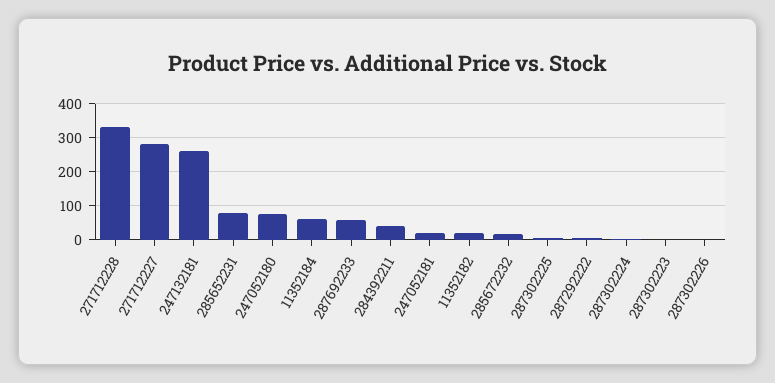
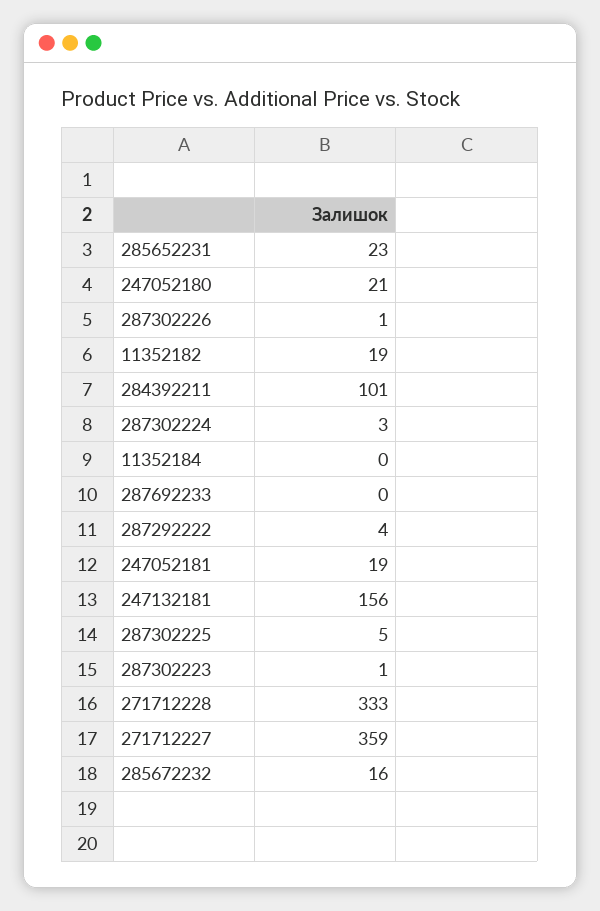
271712227: 280 -> 359
247132181: 260 -> 156
285652231: 80 -> 23
247052180: 80 -> 21
11352184: 60 -> 0
287692233: 60 -> 0
284392211: 40 -> 101

